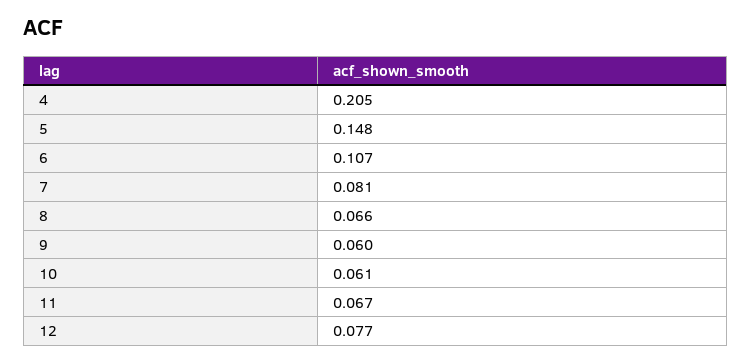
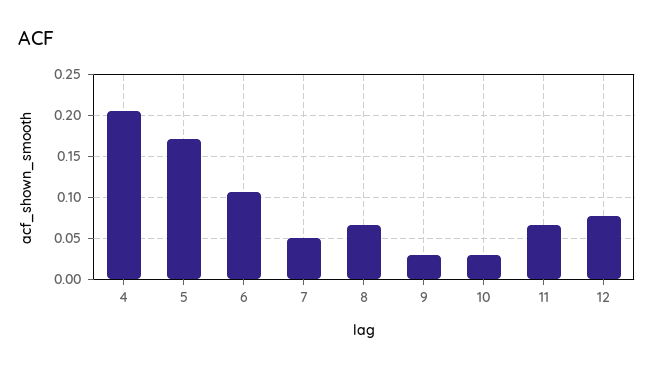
5: 0.148 -> 0.17
7: 0.081 -> 0.05
9: 0.06 -> 0.03
10: 0.061 -> 0.03

